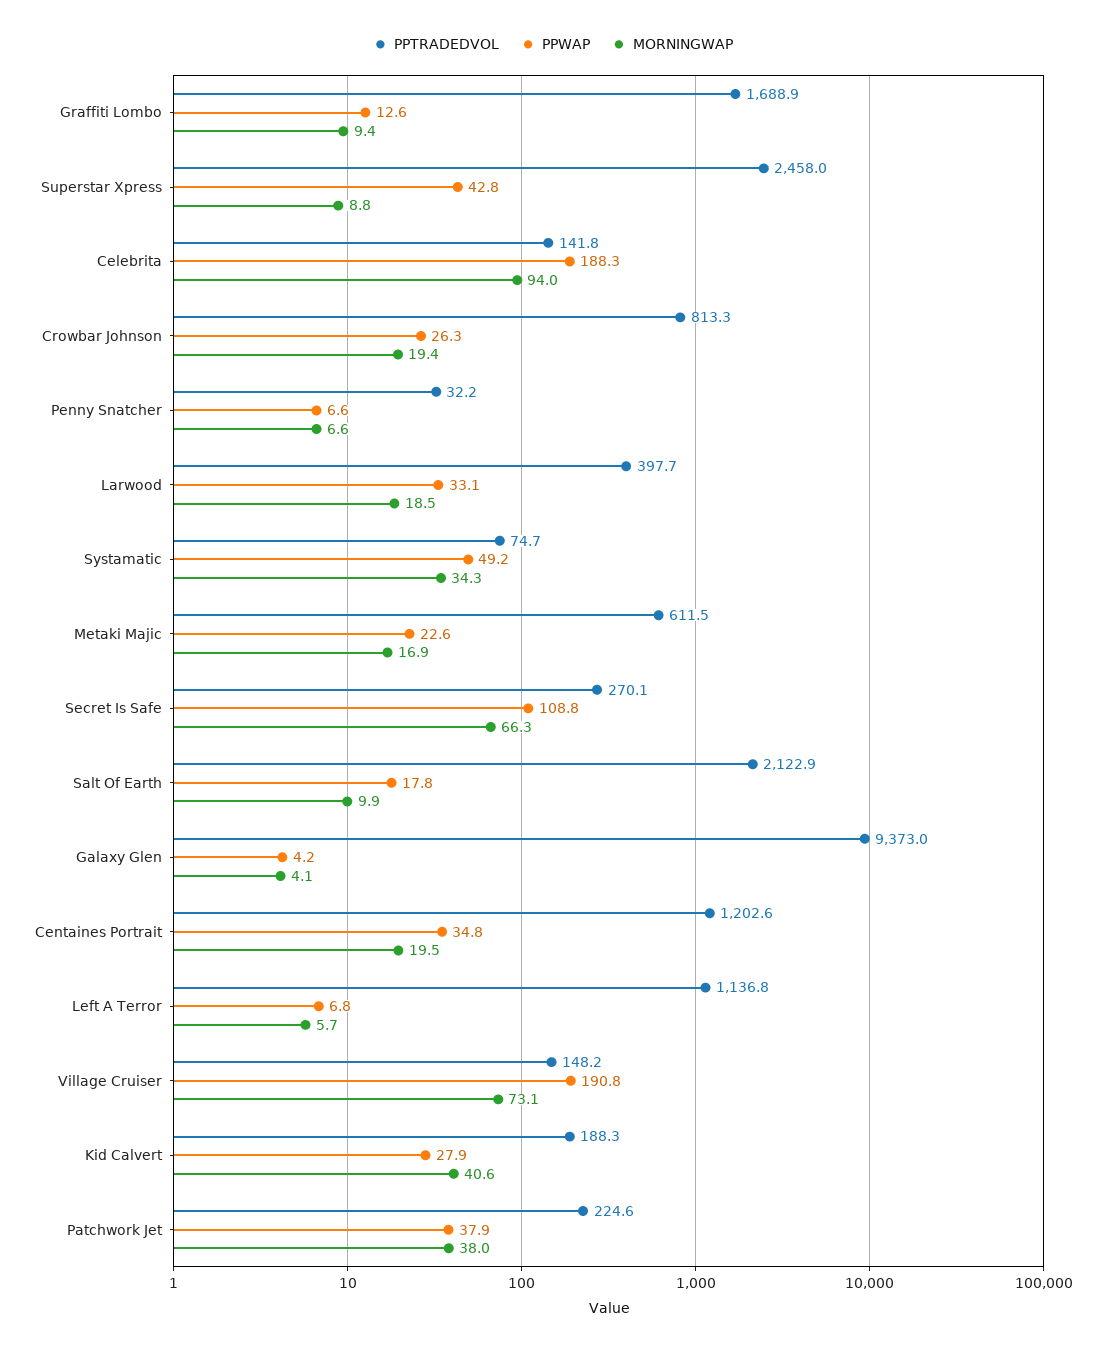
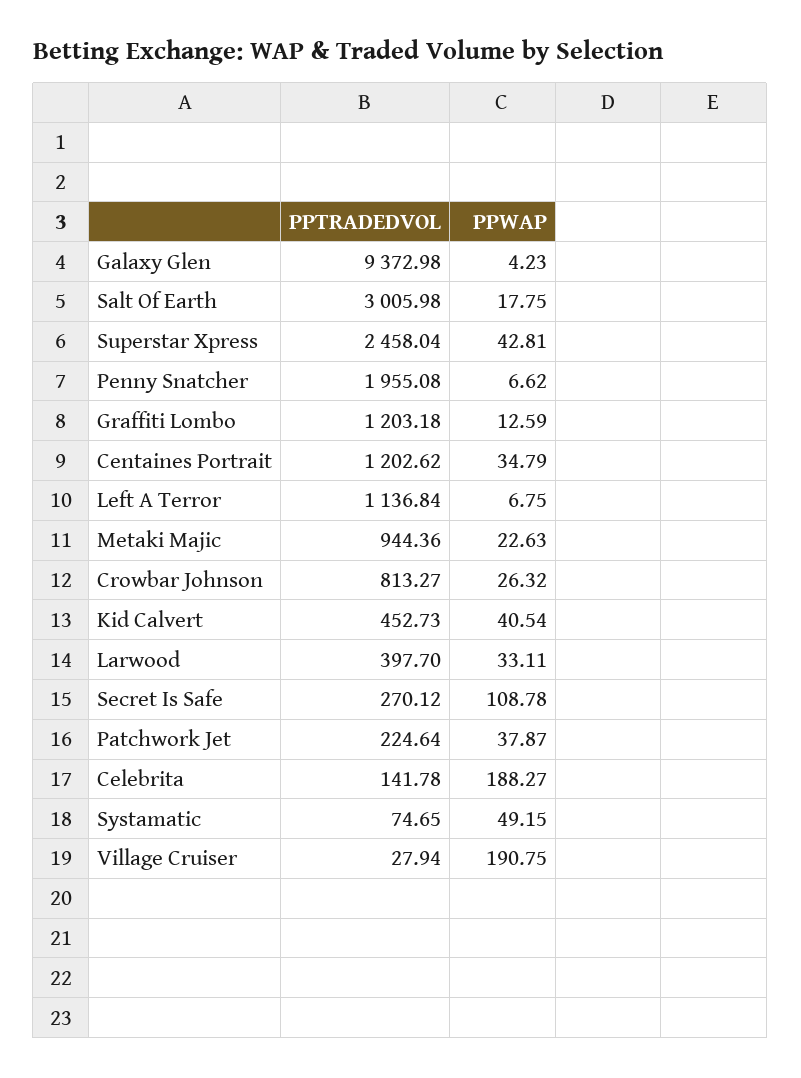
PPTRADEDVOL, Graffiti Lombo: 1688.9 -> 1203.18
MORNINGWAP, Graffiti Lombo: 9.4 -> none
MORNINGWAP, Superstar Xpress: 8.8 -> none
MORNINGWAP, Celebrita: 94 -> none
MORNINGWAP, Crowbar Johnson: 19.4 -> none
PPTRADEDVOL, Penny Snatcher: 32.2 -> 1955.08
MORNINGWAP, Penny Snatcher: 6.6 -> none
MORNINGWAP, Larwood: 18.5 -> none
MORNINGWAP, Systamatic: 34.3 -> none
PPTRADEDVOL, Metaki Majic: 611.5 -> 944.36
MORNINGWAP, Metaki Majic: 16.9 -> none
MORNINGWAP, Secret Is Safe: 66.3 -> none
PPTRADEDVOL, Salt Of Earth: 2122.9 -> 3005.98
MORNINGWAP, Salt Of Earth: 9.9 -> none
MORNINGWAP, Galaxy Glen: 4.1 -> none
MORNINGWAP, Centaines Portrait: 19.5 -> none
MORNINGWAP, Left A Terror: 5.7 -> none
PPTRADEDVOL, Village Cruiser: 148.2 -> 27.94
MORNINGWAP, Village Cruiser: 73.1 -> none
PPTRADEDVOL, Kid Calvert: 188.3 -> 452.73
PPWAP, Kid Calvert: 27.9 -> 40.54
MORNINGWAP, Kid Calvert: 40.6 -> none
MORNINGWAP, Patchwork Jet: 38 -> none

